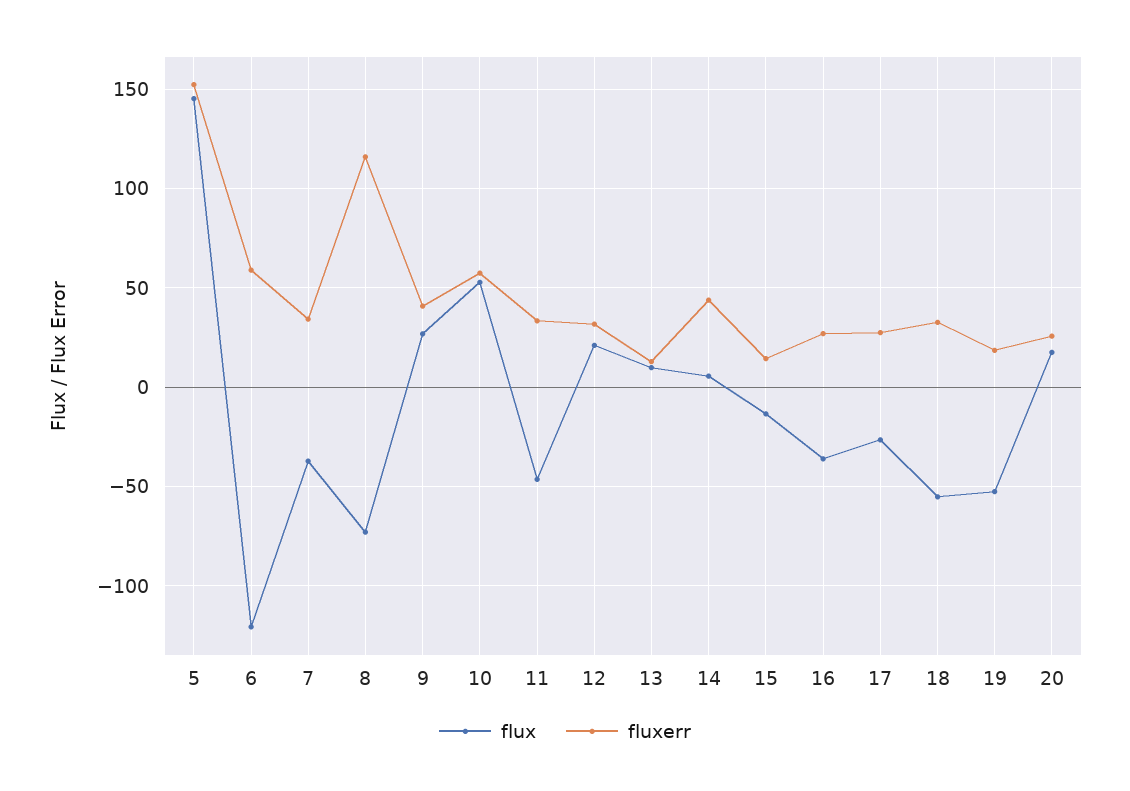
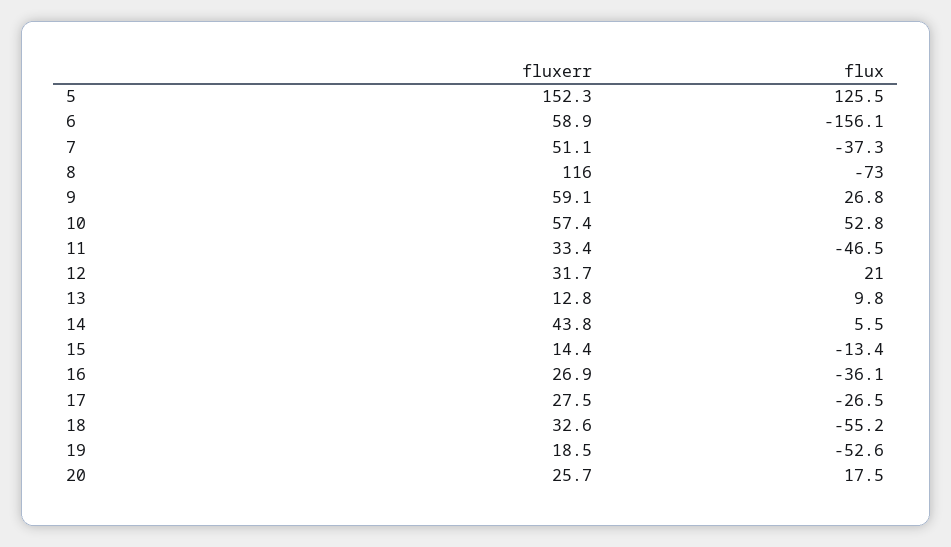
flux, 5: 145 -> 125.5
flux, 6: -120 -> -156.1
fluxerr, 7: 35 -> 51.1
fluxerr, 9: 40 -> 59.1

